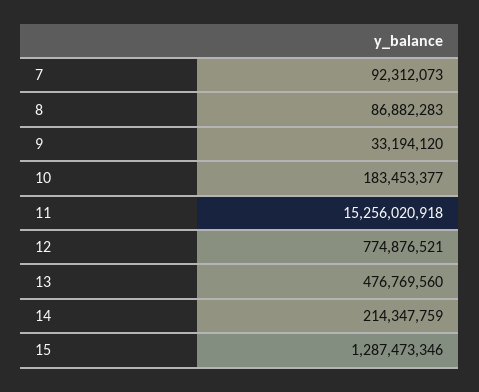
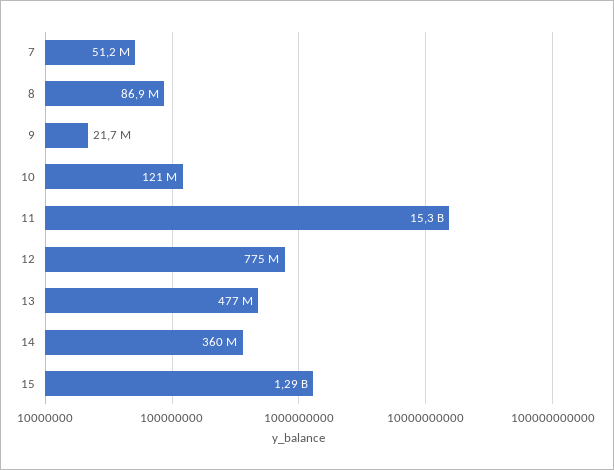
7: 92312073 -> 51200000
9: 33194120 -> 21700000
10: 183453377 -> 121000000
14: 214347759 -> 360000000

